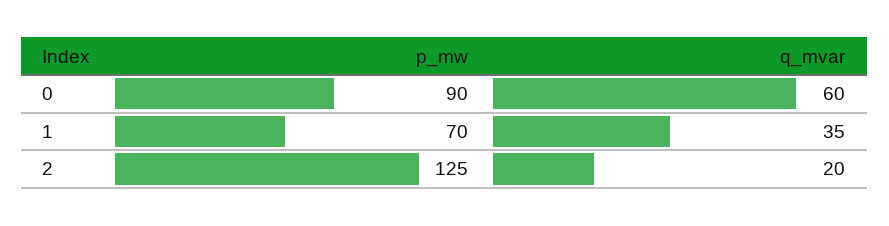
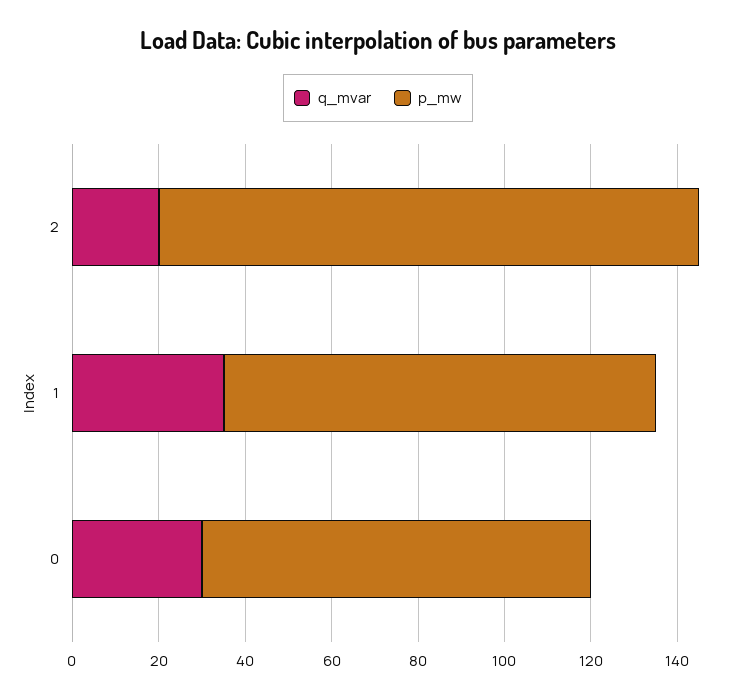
q_mvar, 0: 60 -> 30
p_mw, 1: 70 -> 100

